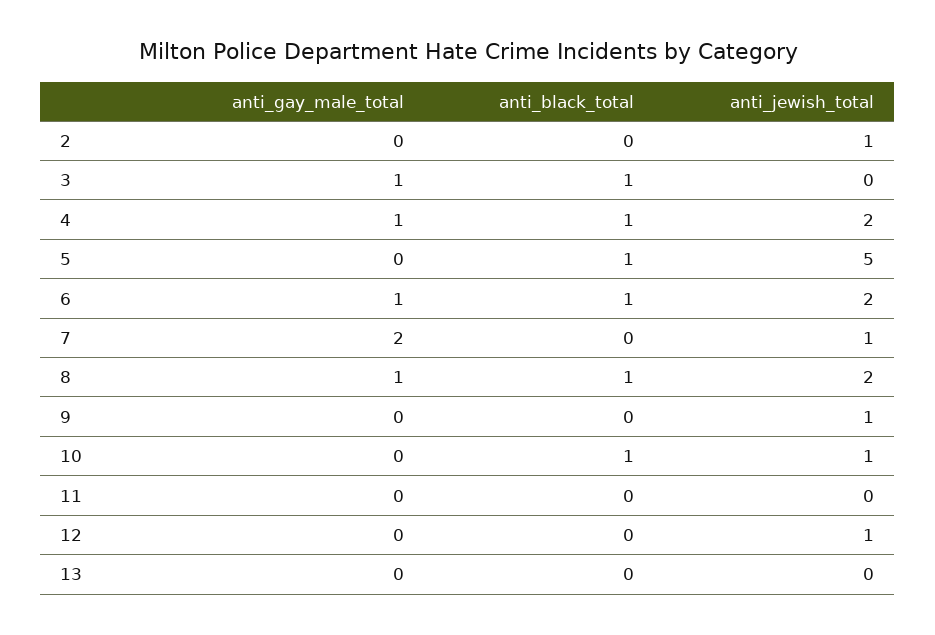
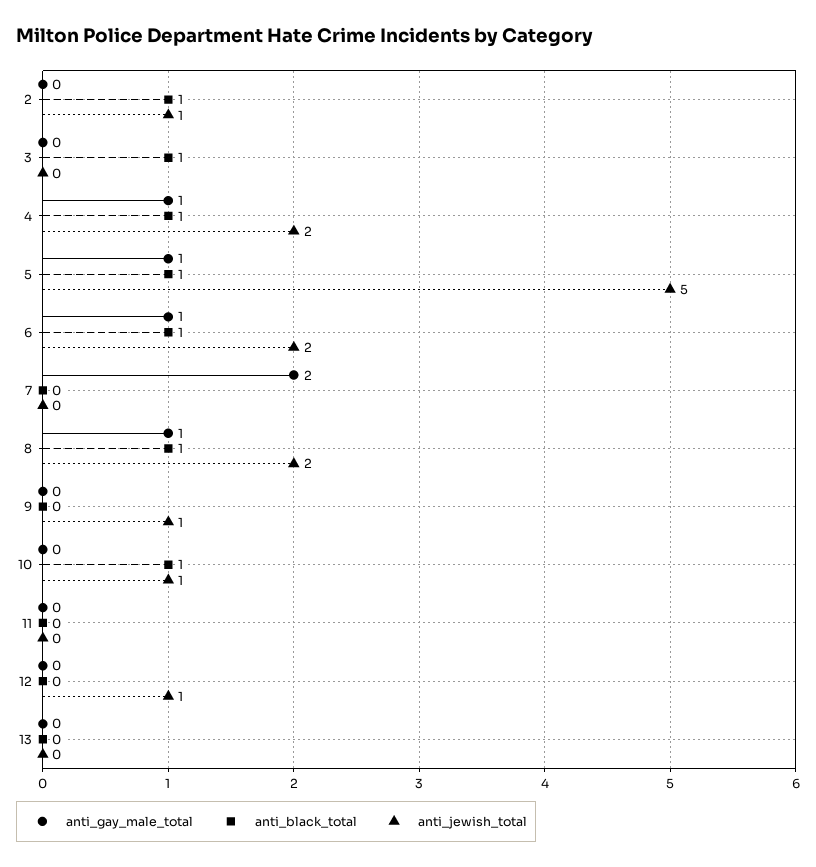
anti_black_total, 2: 0 -> 1
anti_gay_male_total, 3: 1 -> 0
anti_gay_male_total, 5: 0 -> 1
anti_jewish_total, 7: 1 -> 0

